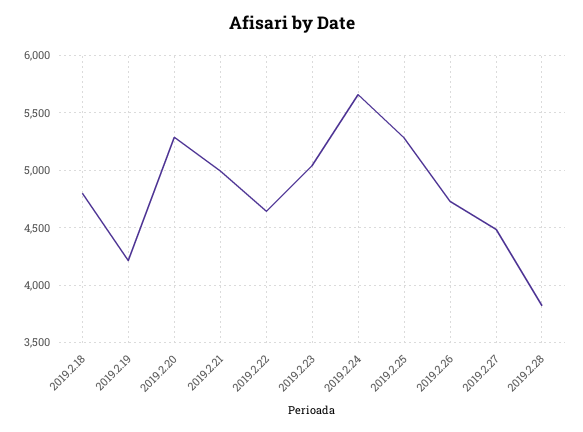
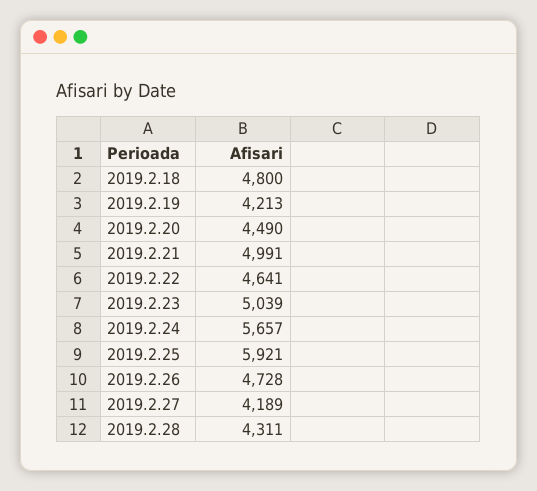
2019.2.20: 5300 -> 4490
2019.2.25: 5300 -> 5921
2019.2.27: 4500 -> 4189
2019.2.28: 3800 -> 4311

